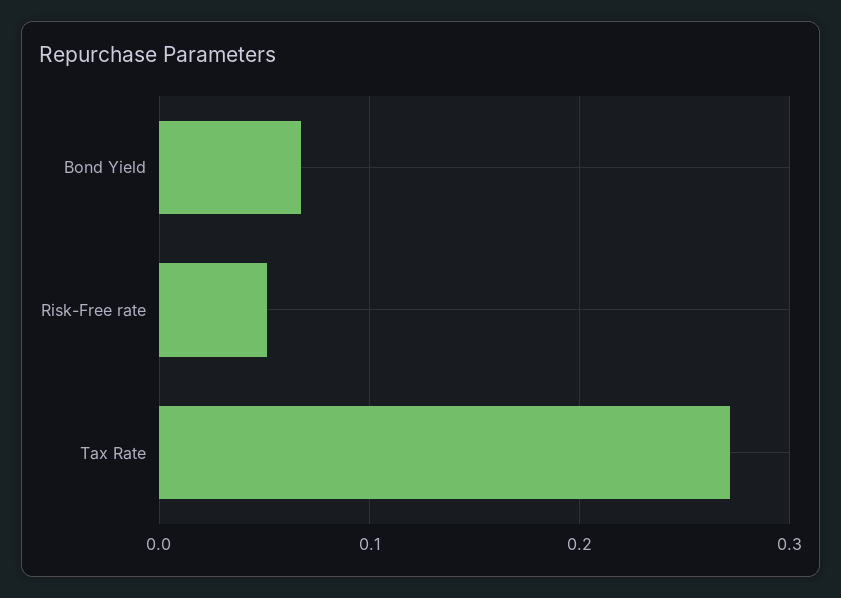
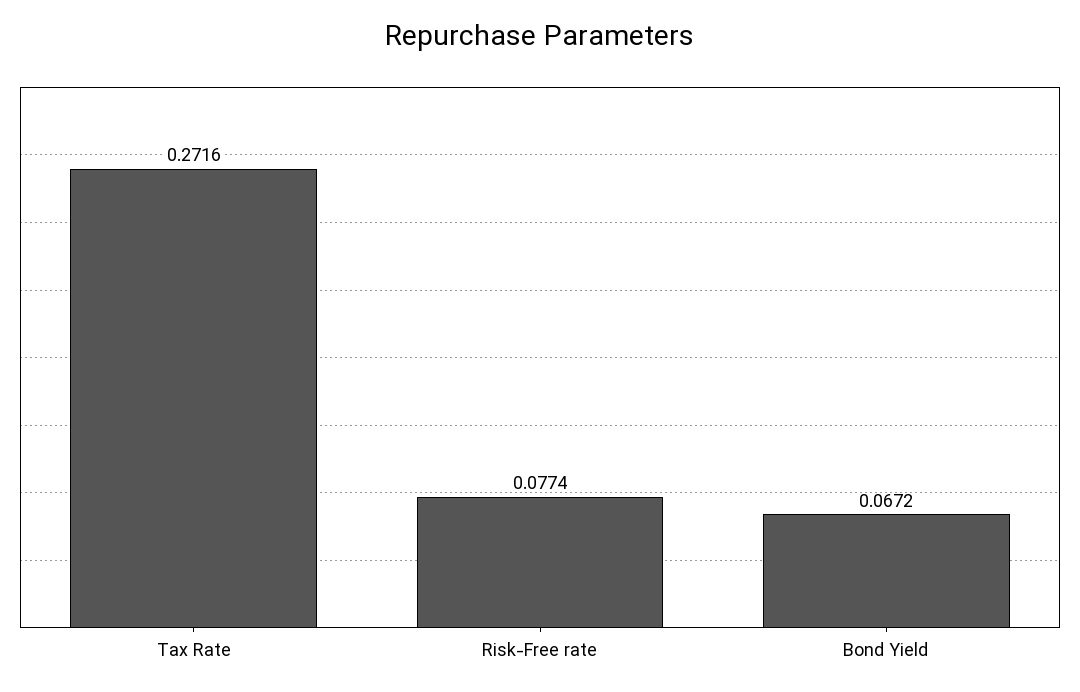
Risk-Free rate: 0.05 -> 0.0774

